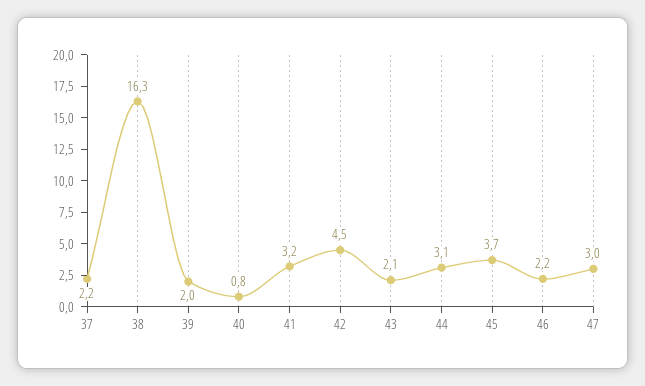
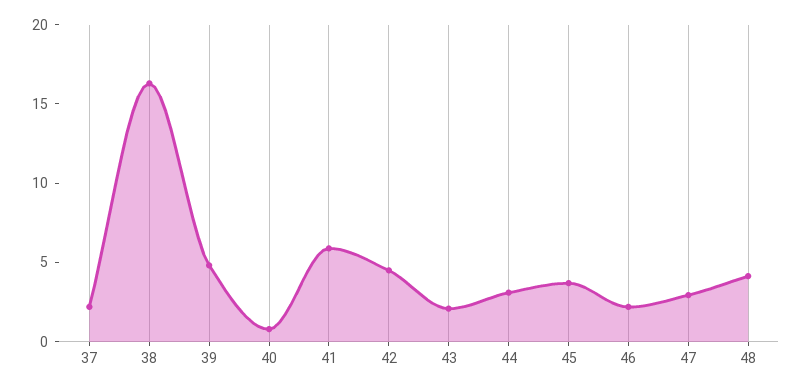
39: 2 -> 5
41: 3.2 -> 6
48: none -> 4

